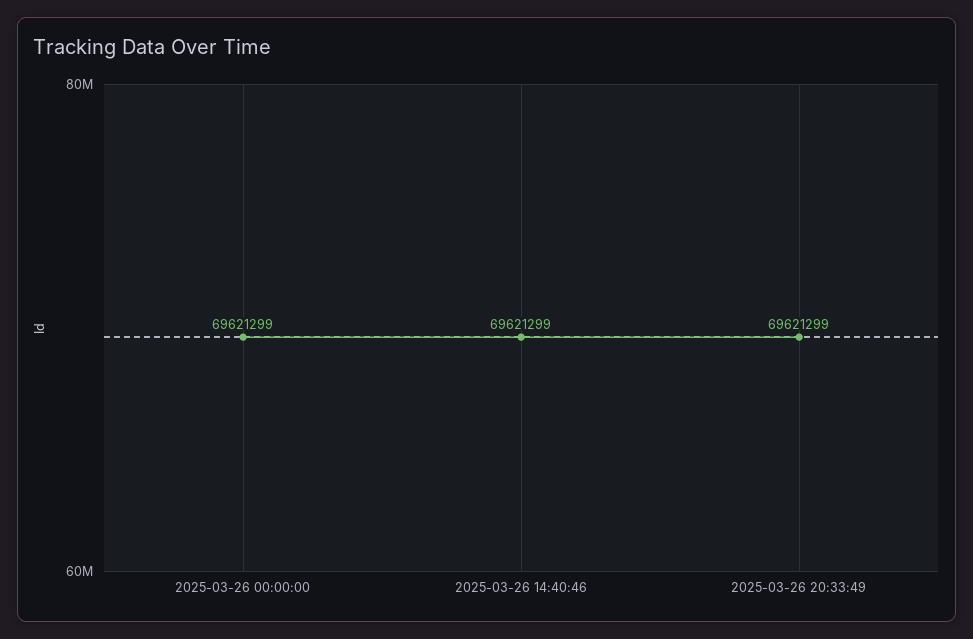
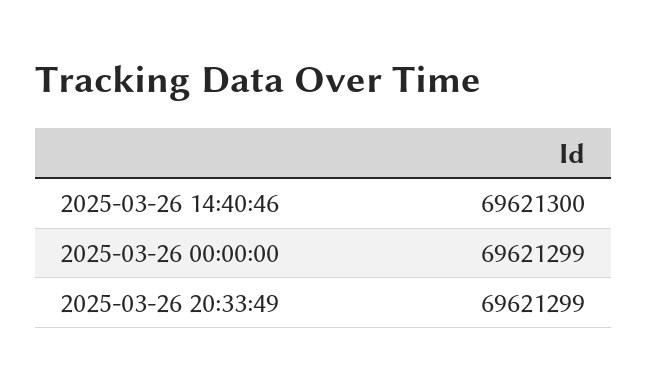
2025-03-26 14:40:46: 69621299 -> 69621300

